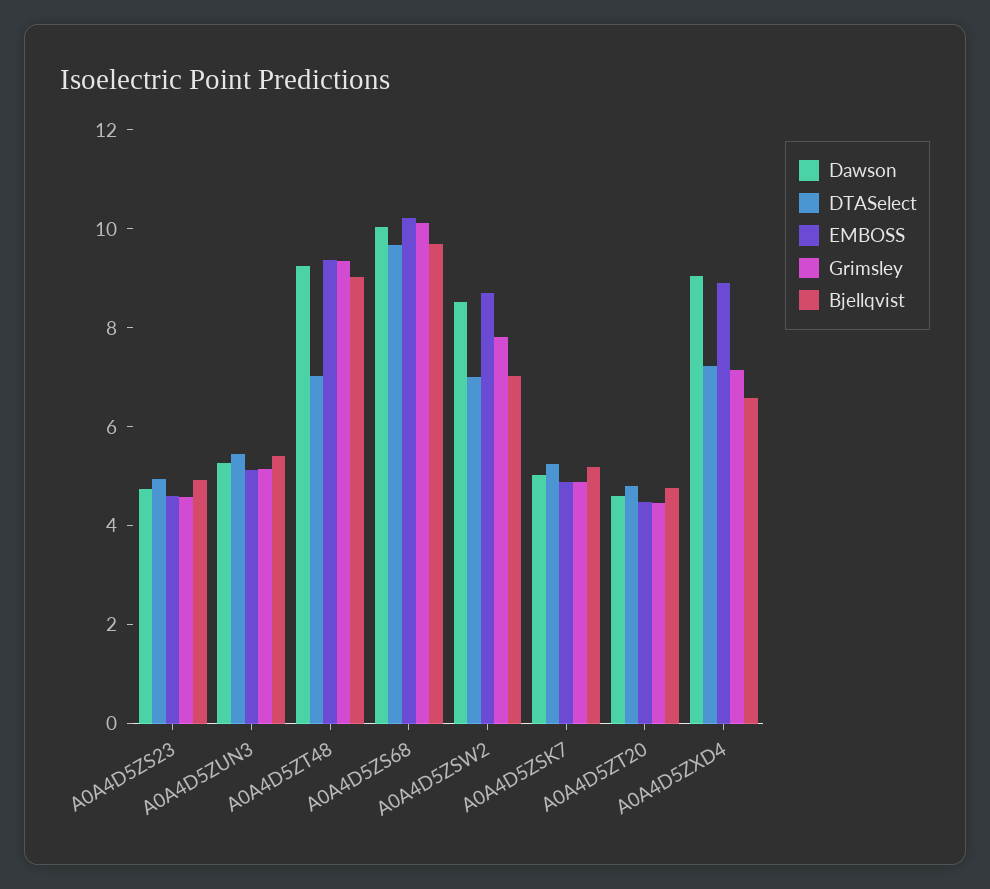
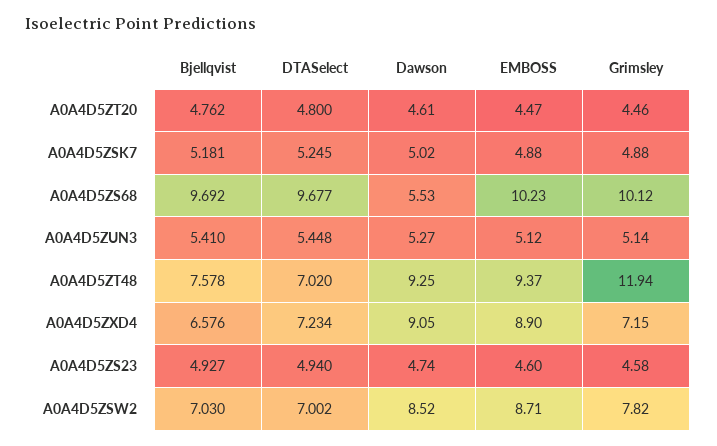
Grimsley, A0A4D5ZT48: 9.5 -> 11.94
Bjellqvist, A0A4D5ZT48: 9 -> 7.578
Dawson, A0A4D5ZS68: 10 -> 5.53

